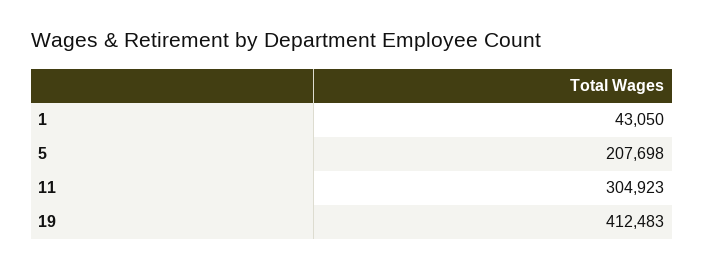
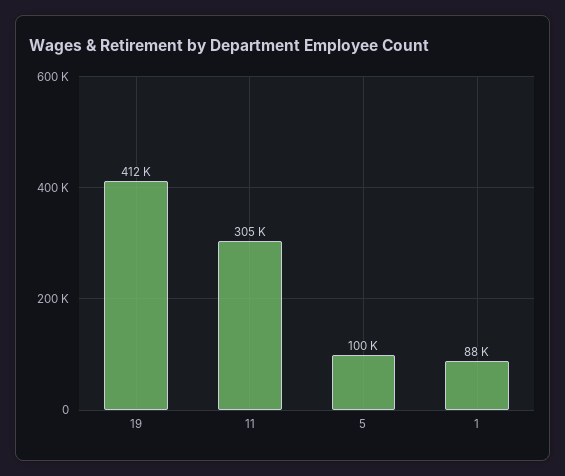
1: 43050 -> 88000
5: 207698 -> 100000

